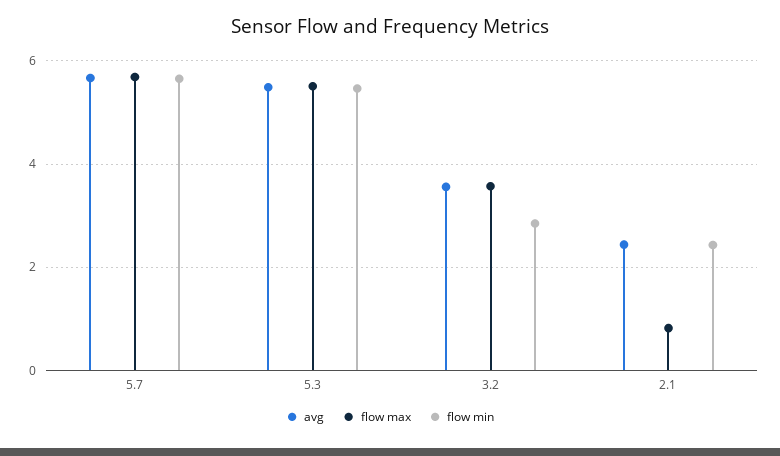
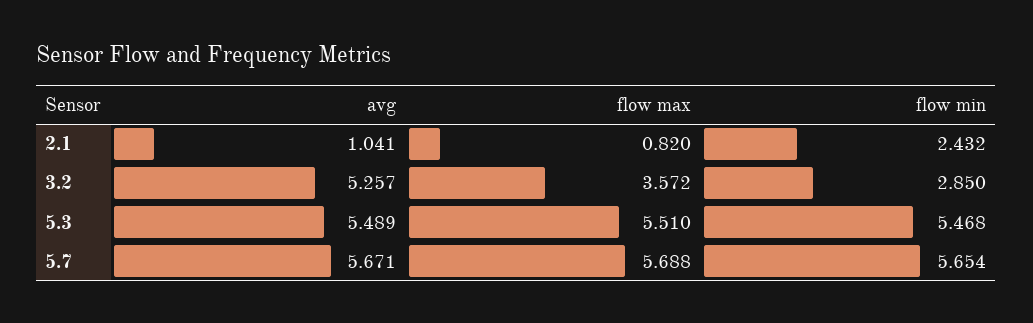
avg, 3.2: 3.6 -> 5.257
avg, 2.1: 2.4 -> 1.041

